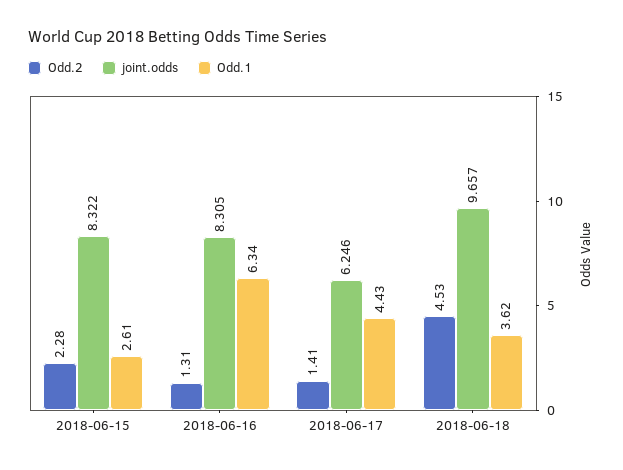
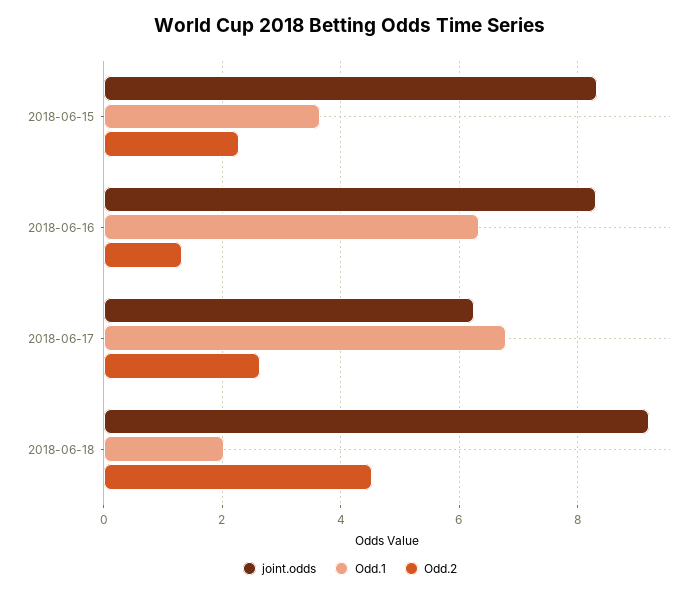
Odd.1, 2018-06-15: 2.61 -> 3.6
Odd.2, 2018-06-17: 1.41 -> 2.6
Odd.1, 2018-06-17: 4.43 -> 6.8
joint.odds, 2018-06-18: 9.657 -> 9.2
Odd.1, 2018-06-18: 3.62 -> 2

